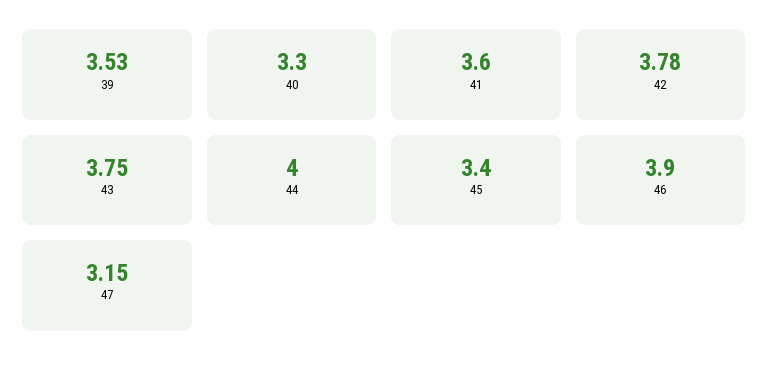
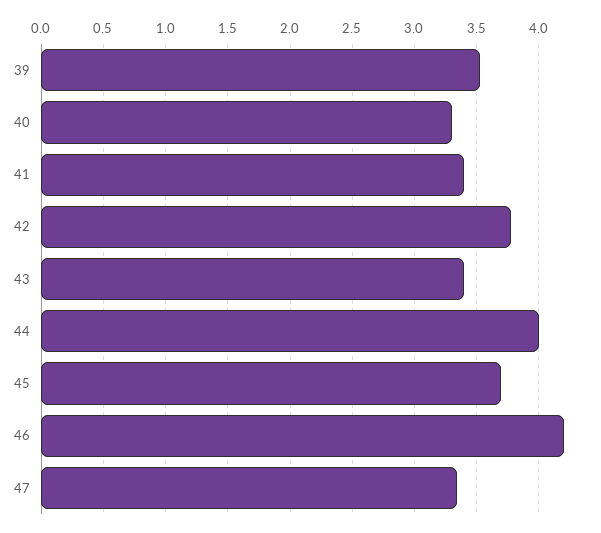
41: 3.6 -> 3.4
43: 3.75 -> 3.4
45: 3.4 -> 3.7
46: 3.9 -> 4.2
47: 3.15 -> 3.35

